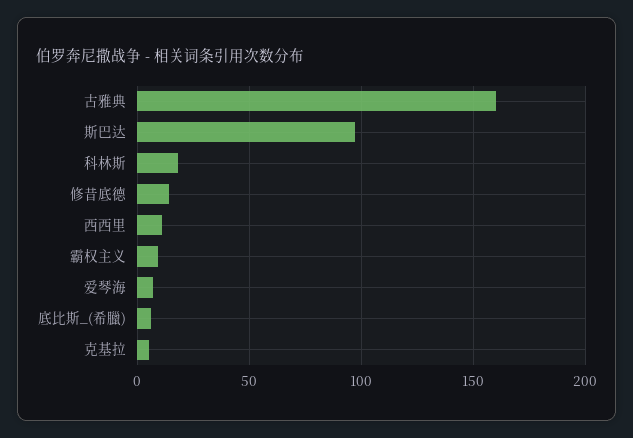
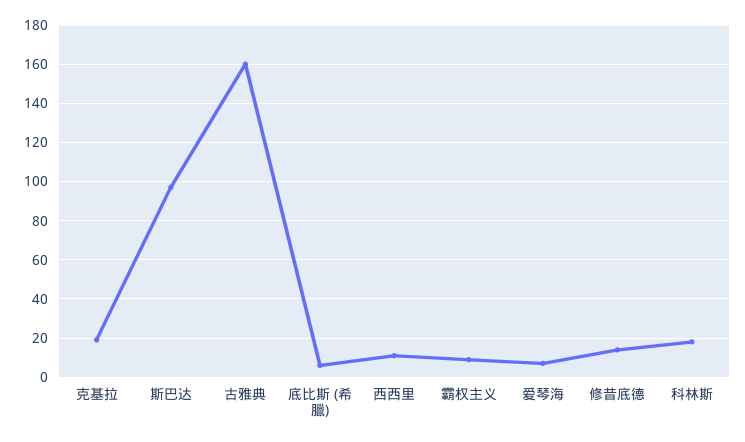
克基拉: 5 -> 20

